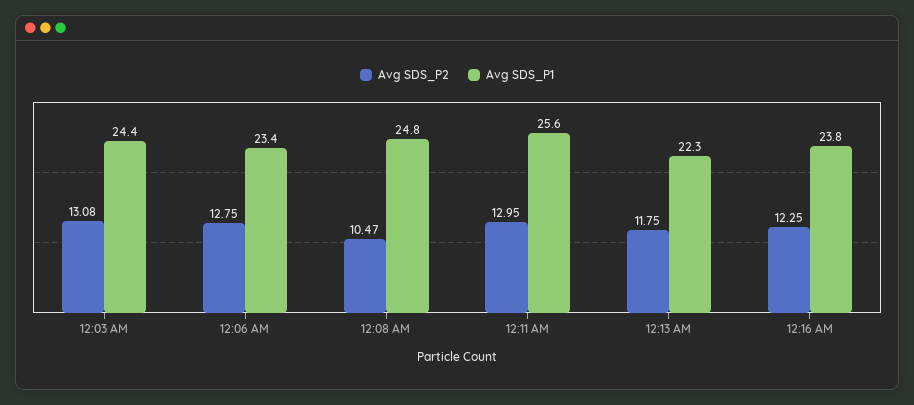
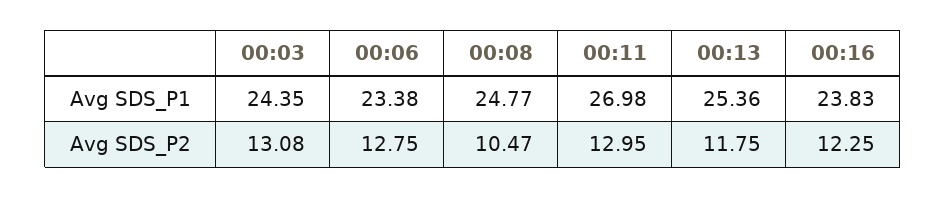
Avg SDS_P1, 12:11 AM: 25.6 -> 26.98
Avg SDS_P1, 12:13 AM: 22.3 -> 25.36

